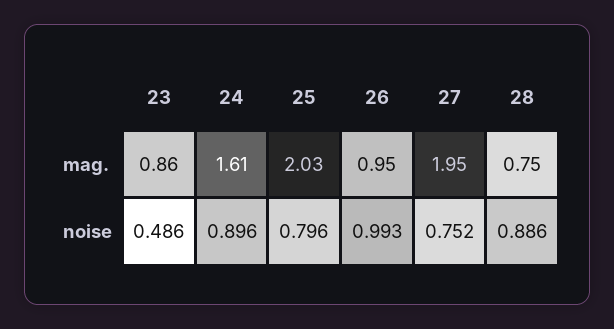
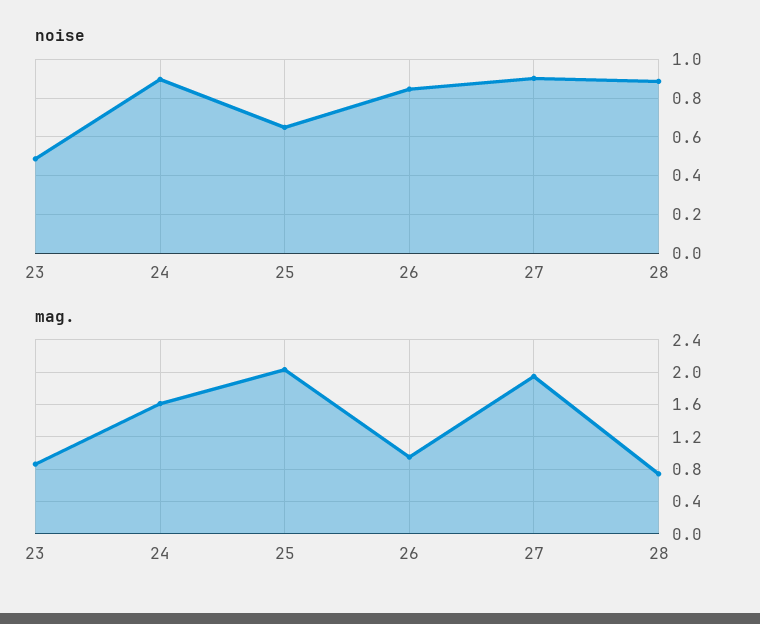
noise, 25: 0.796 -> 0.65
noise, 26: 0.993 -> 0.85
noise, 27: 0.752 -> 0.9

